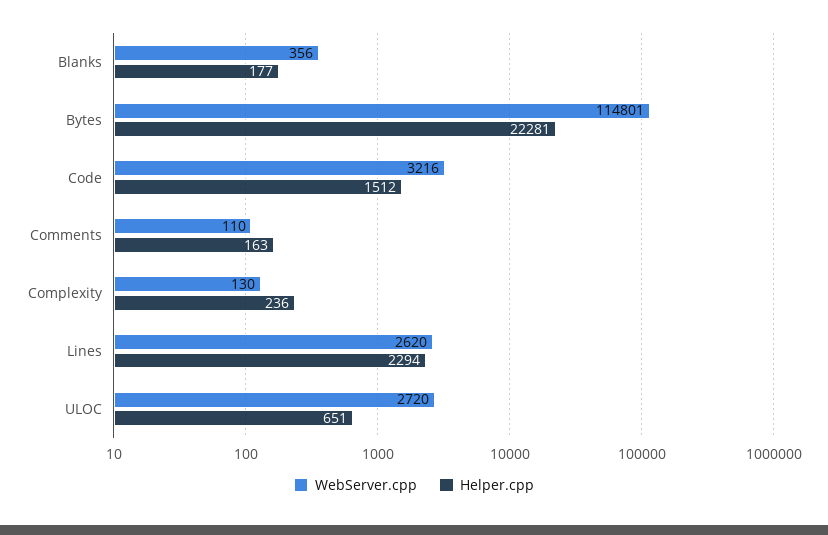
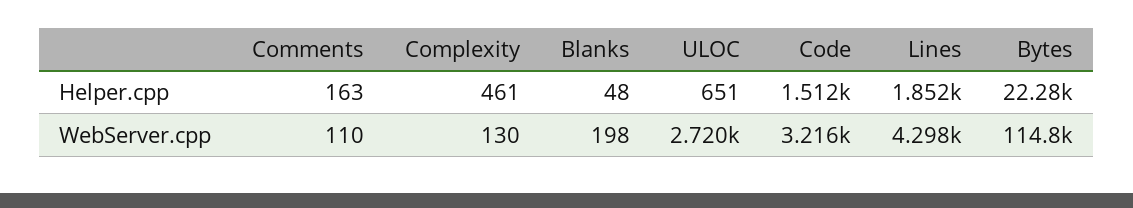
WebServer.cpp, Blanks: 356 -> 198
Helper.cpp, Blanks: 177 -> 48
Helper.cpp, Complexity: 236 -> 461
WebServer.cpp, Lines: 2620 -> 4298
Helper.cpp, Lines: 2294 -> 1852

